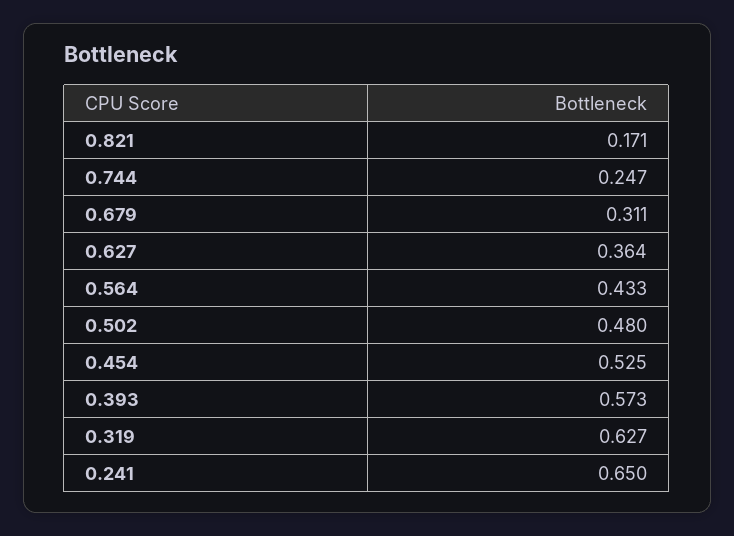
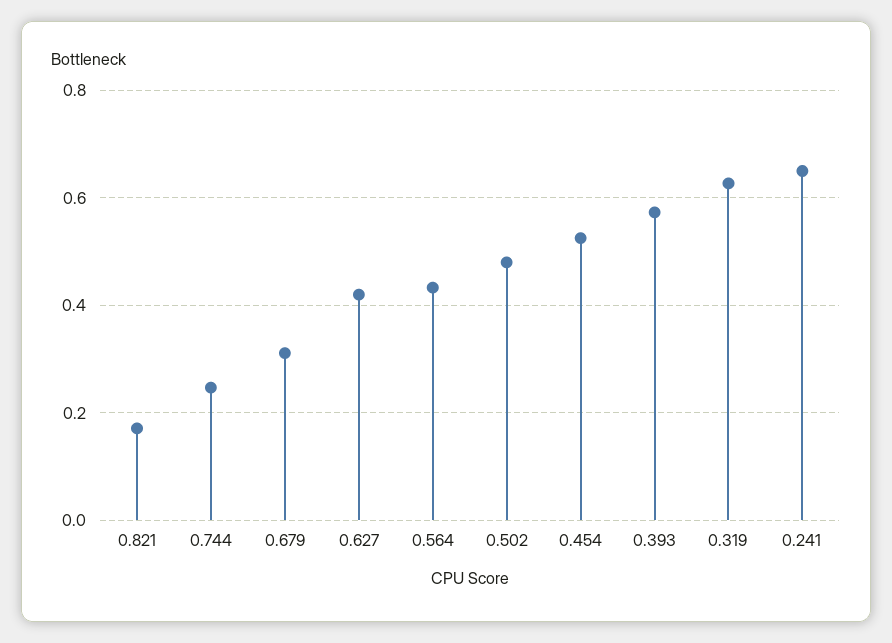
0.627: 0.364 -> 0.42

